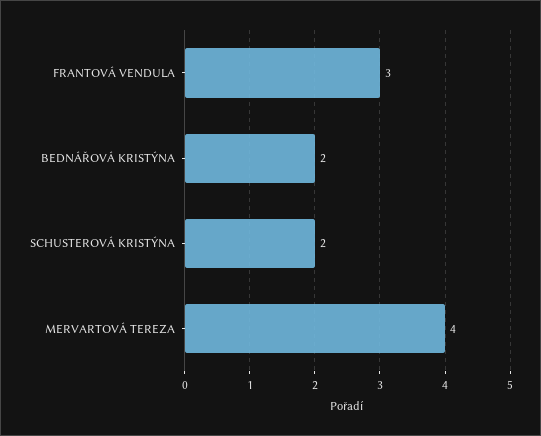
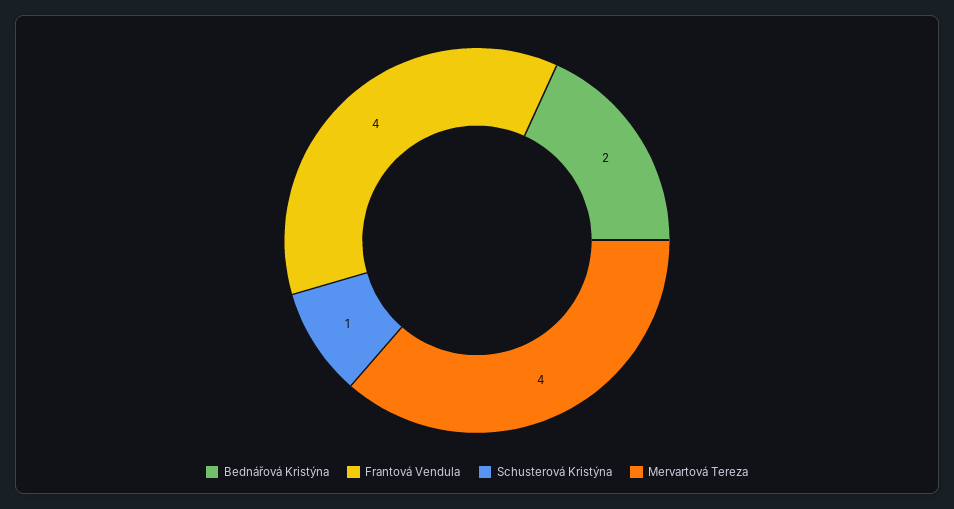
FRANTOVÁ VENDULA: 3 -> 4
SCHUSTEROVÁ KRISTÝNA: 2 -> 1

